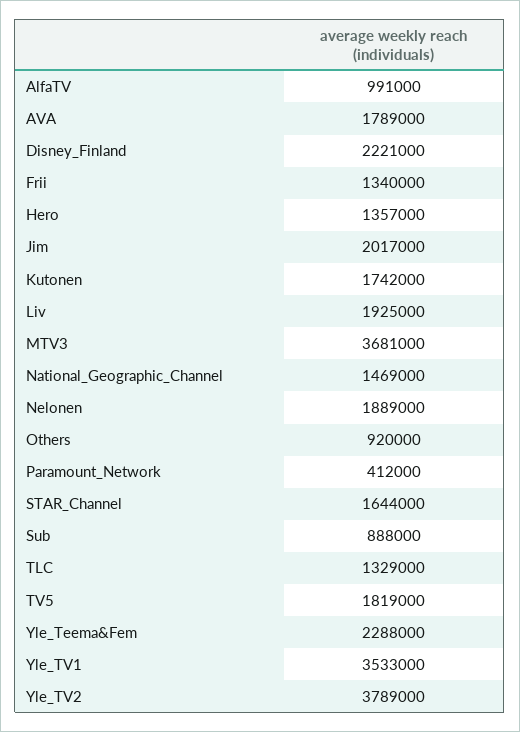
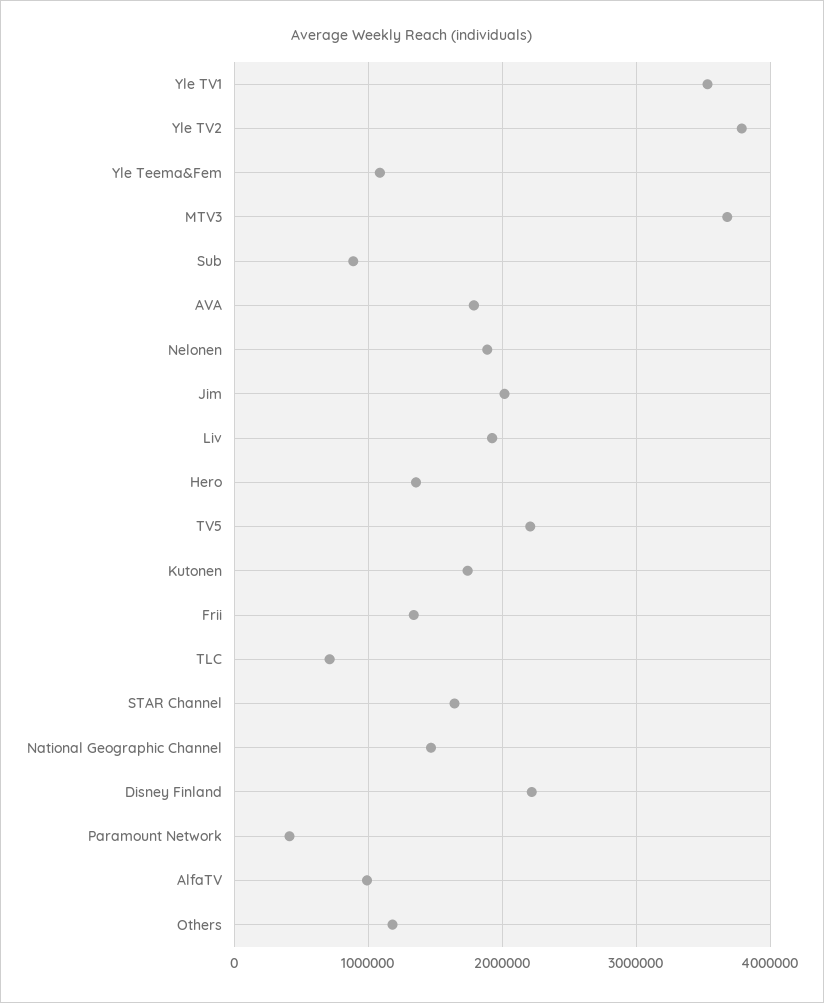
Others: 920000 -> 1200000
TLC: 1329000 -> 700000
TV5: 1819000 -> 2200000
Yle_Teema&Fem: 2288000 -> 1100000

